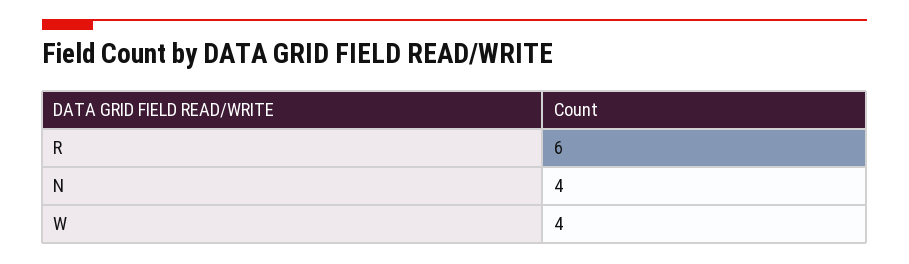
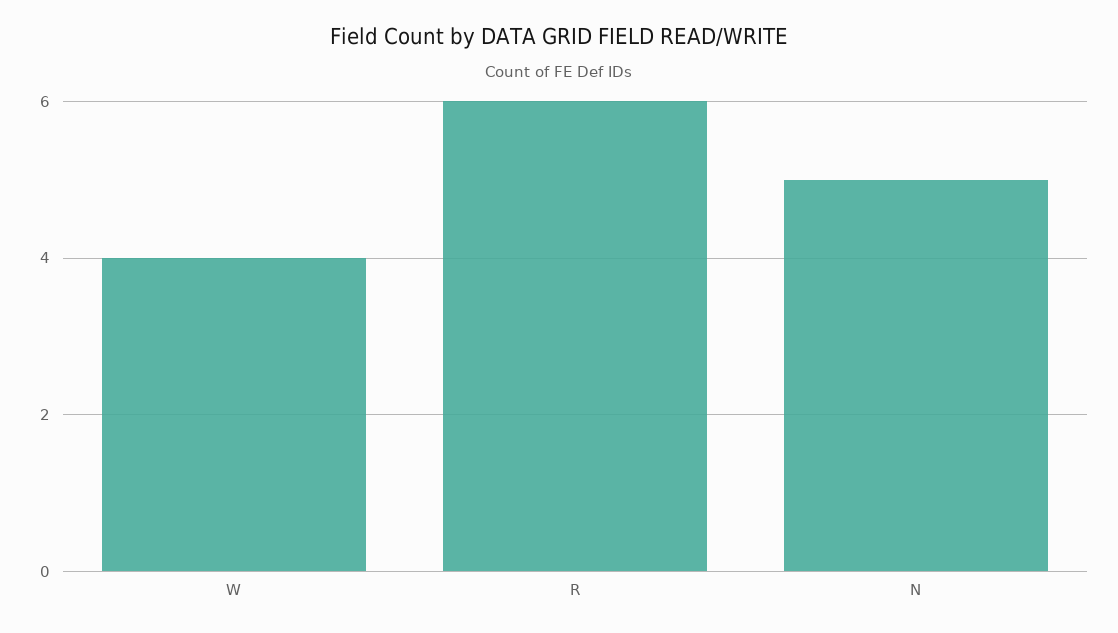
N: 4 -> 5

